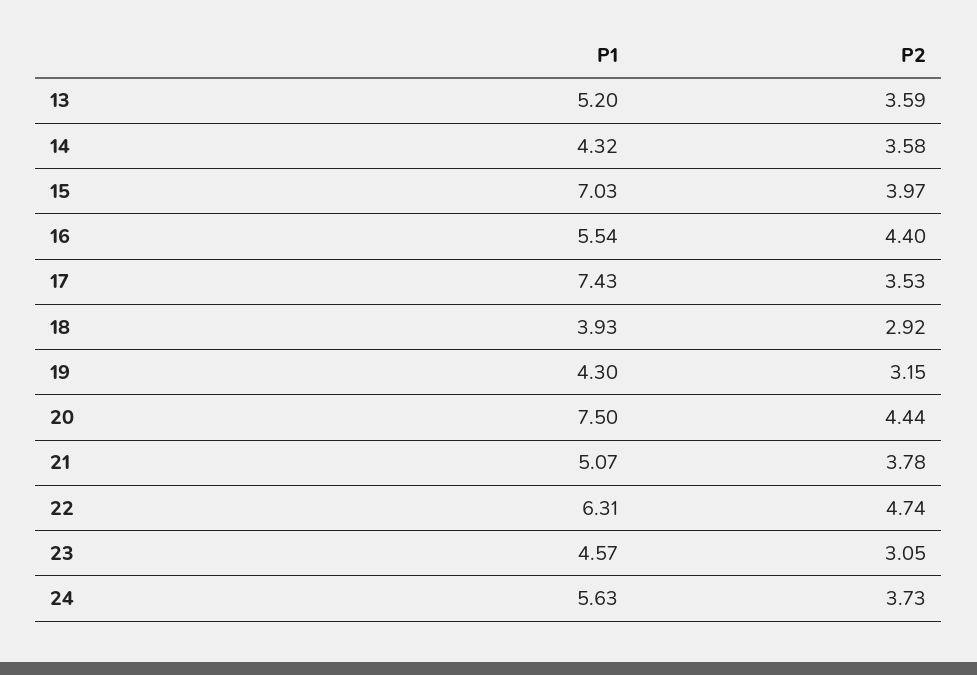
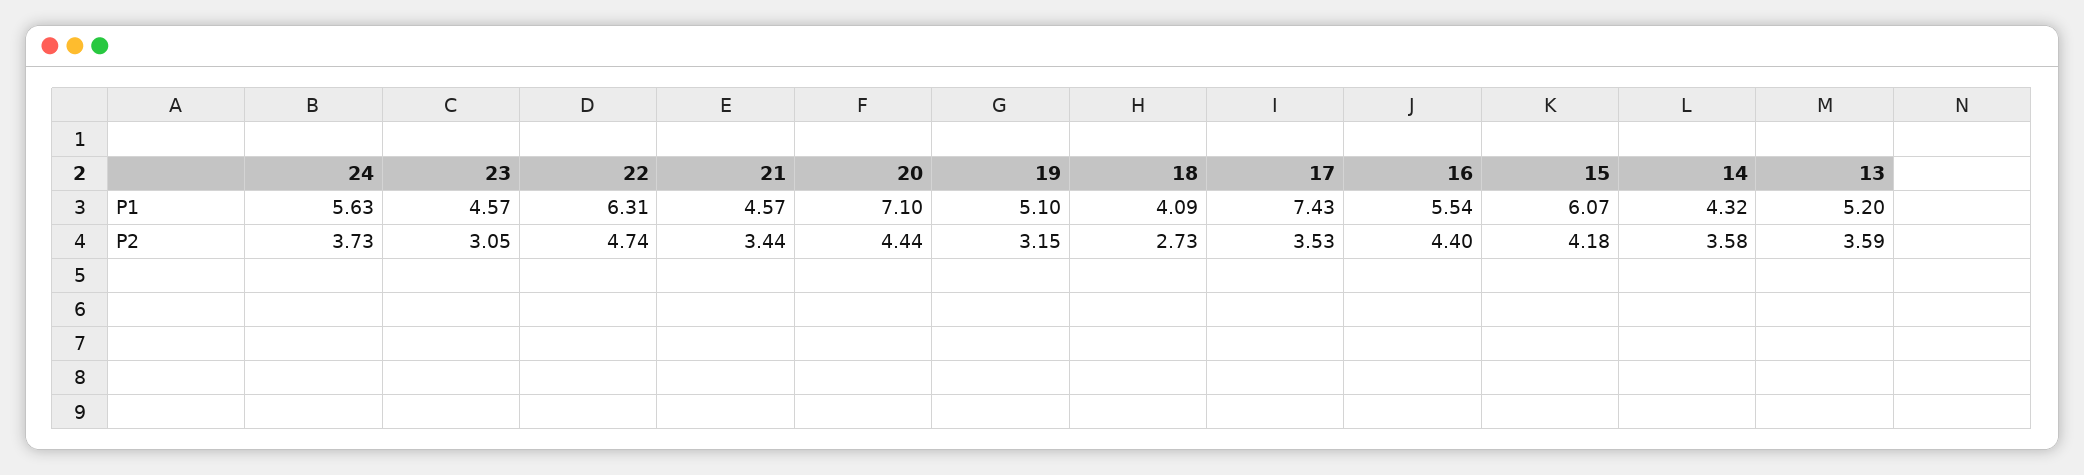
P1, 15: 7.03 -> 6.07
P2, 15: 3.97 -> 4.18
P1, 18: 3.93 -> 4.09
P2, 18: 2.92 -> 2.73
P1, 19: 4.3 -> 5.1
P1, 20: 7.5 -> 7.1
P1, 21: 5.07 -> 4.57
P2, 21: 3.78 -> 3.44

